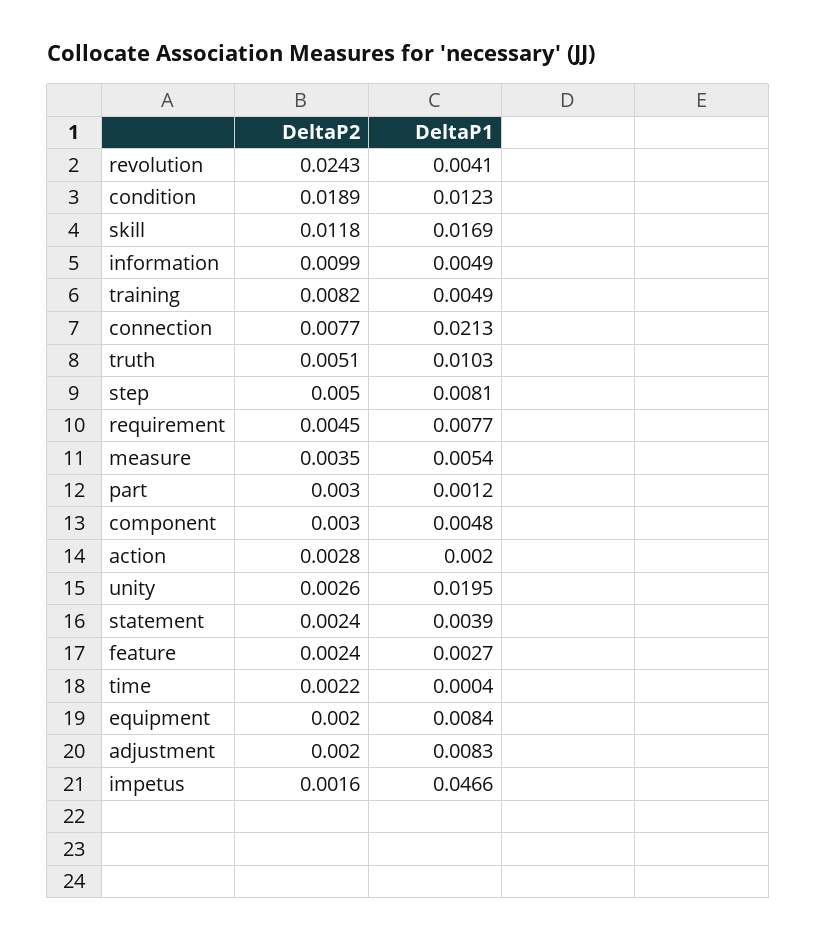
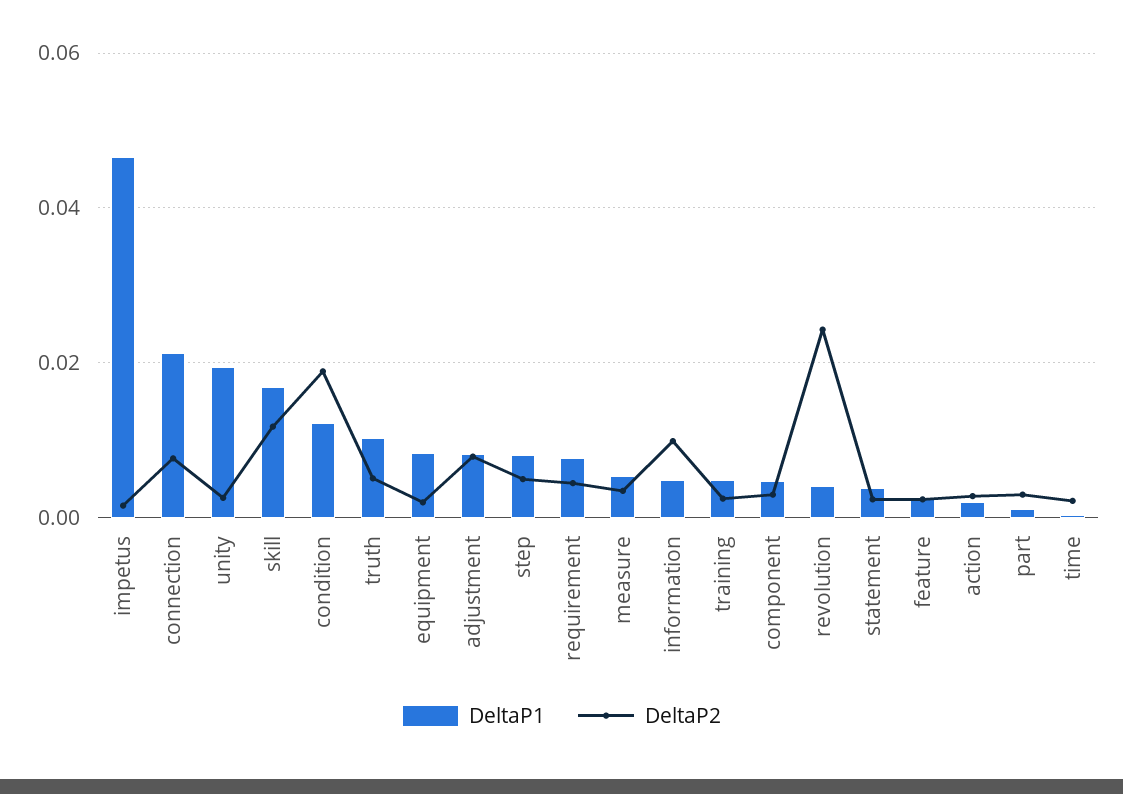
DeltaP2, training: 0.0082 -> 0.002
DeltaP2, adjustment: 0.002 -> 0.008

